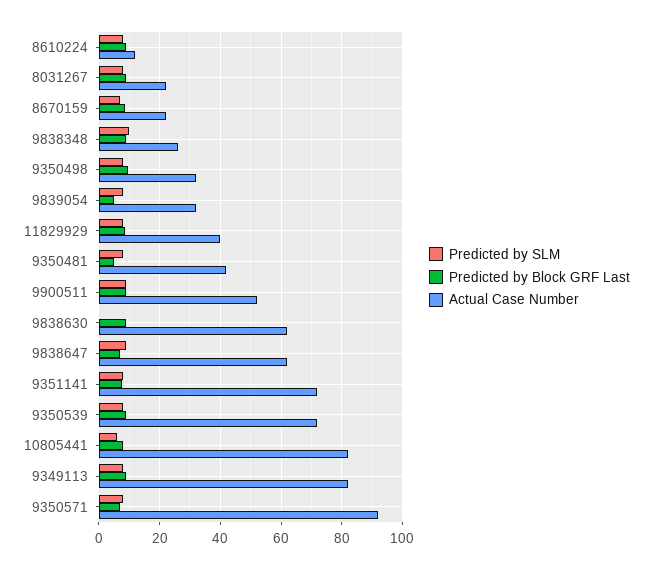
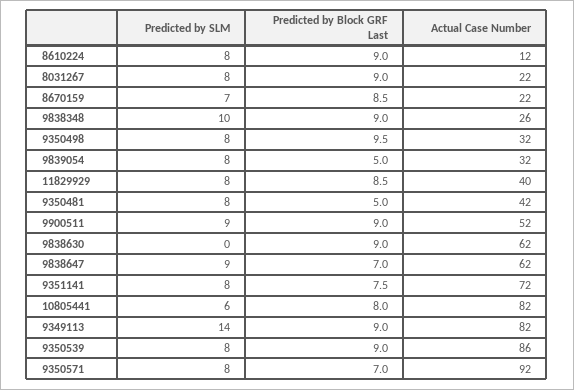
Actual Case Number, 9350539: 72 -> 86
Predicted by SLM, 9349113: 8 -> 14

